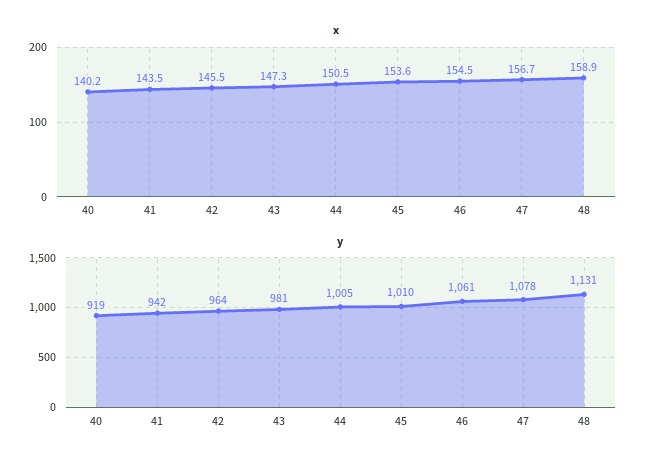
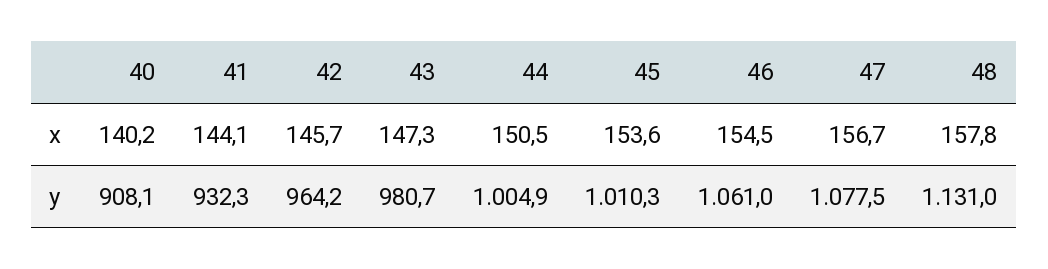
x, 41: 143.5 -> 144.1
x, 42: 145.5 -> 145.7
x, 48: 158.9 -> 157.8
y, 40: 919 -> 908.1
y, 41: 942 -> 932.3

